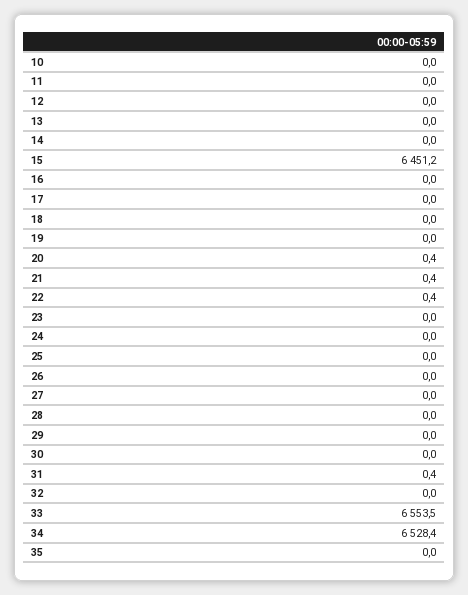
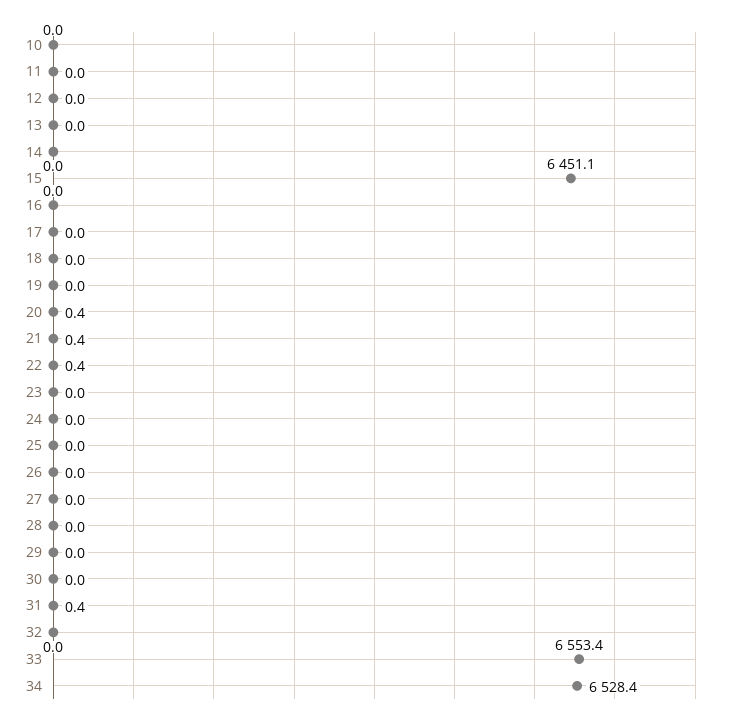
15: 6451.2 -> 6451.1
33: 6553.5 -> 6553.4
35: 0 -> none

